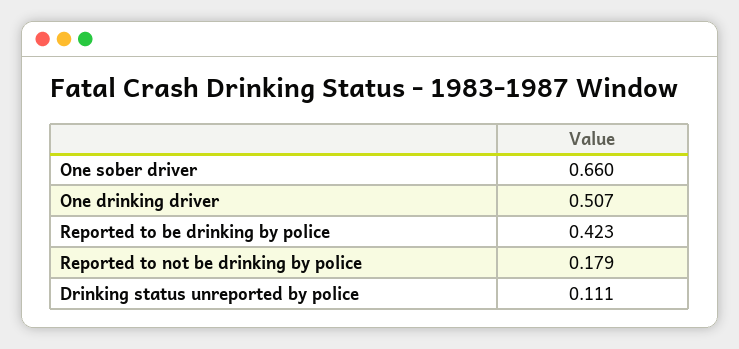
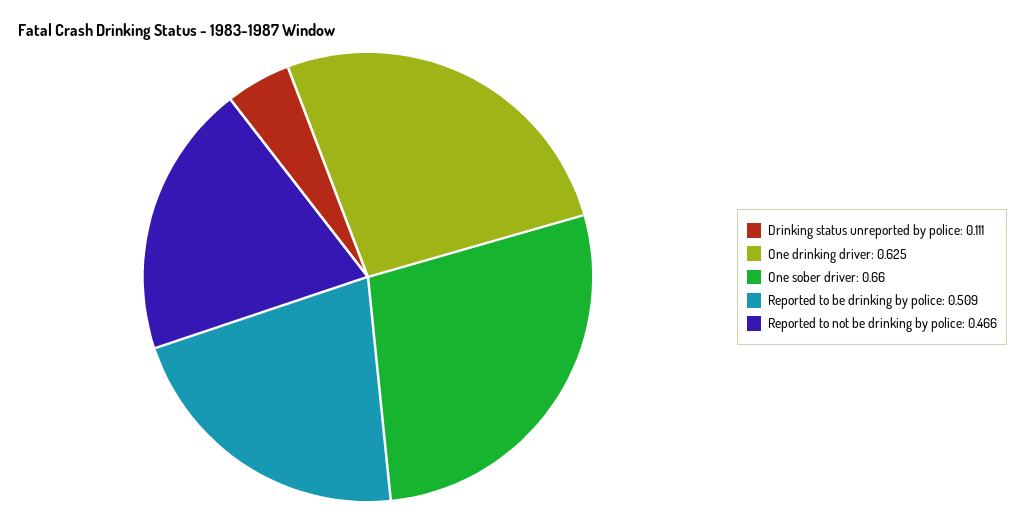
One drinking driver: 0.507 -> 0.625
Reported to be drinking by police: 0.423 -> 0.509
Reported to not be drinking by police: 0.179 -> 0.466

